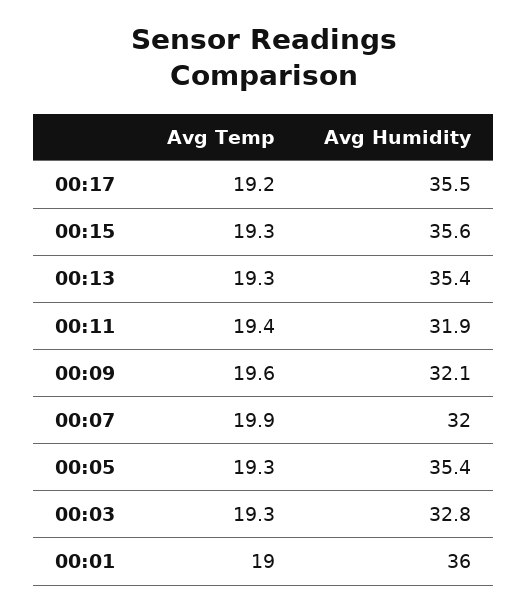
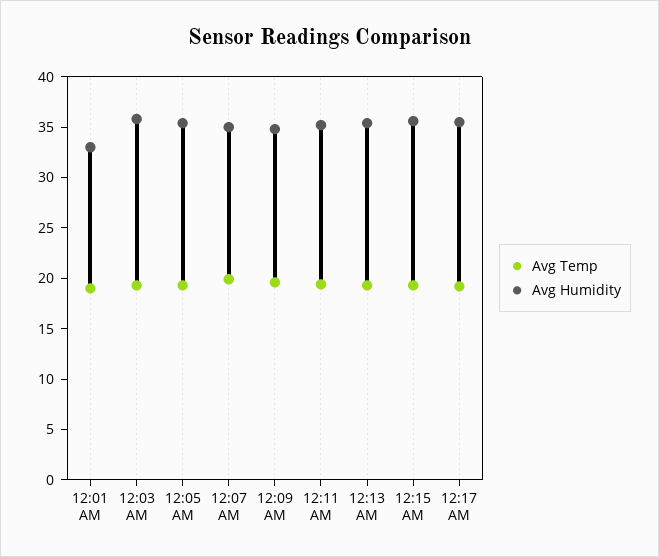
Avg Humidity, 00:11: 31.9 -> 35
Avg Humidity, 00:09: 32.1 -> 35
Avg Humidity, 00:07: 32 -> 35
Avg Humidity, 00:03: 32.8 -> 36
Avg Humidity, 00:01: 36 -> 33

